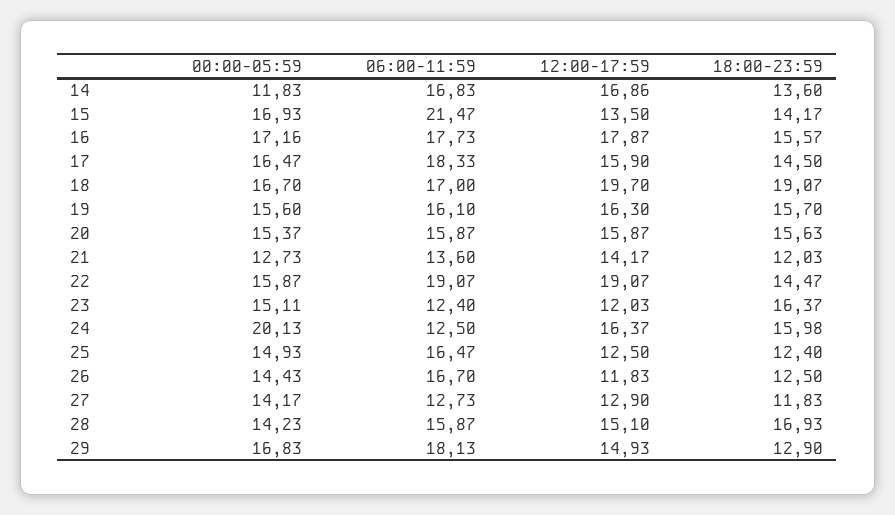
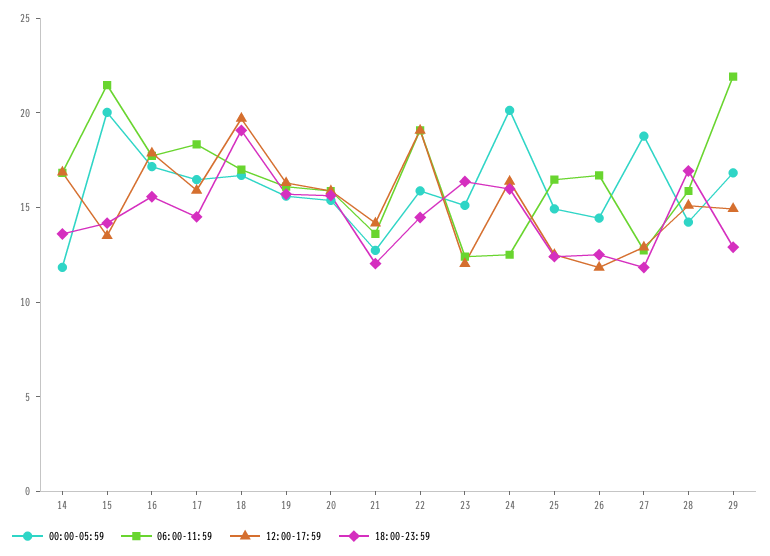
00:00-05:59, 15: 16.93 -> 20
00:00-05:59, 27: 14.17 -> 19
06:00-11:59, 29: 18.13 -> 22

